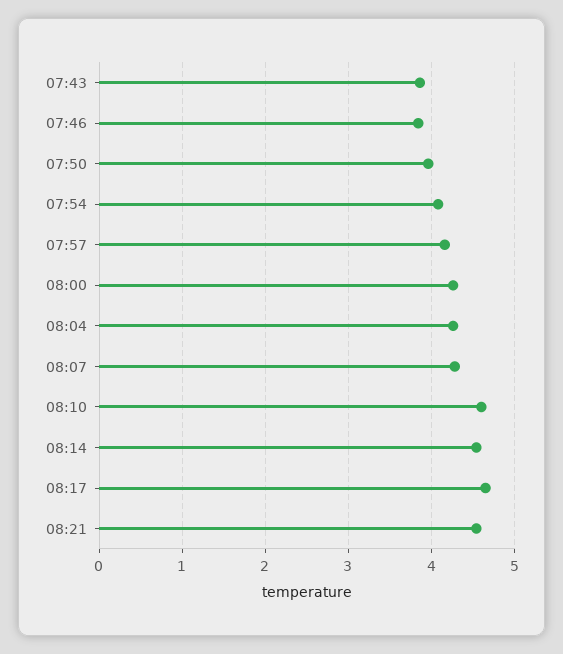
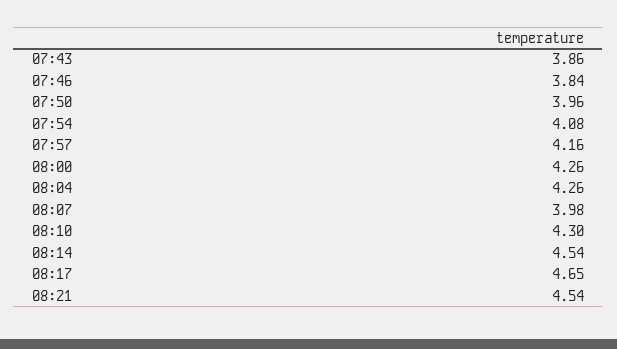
08:07: 4.3 -> 3.98
08:10: 4.6 -> 4.3

